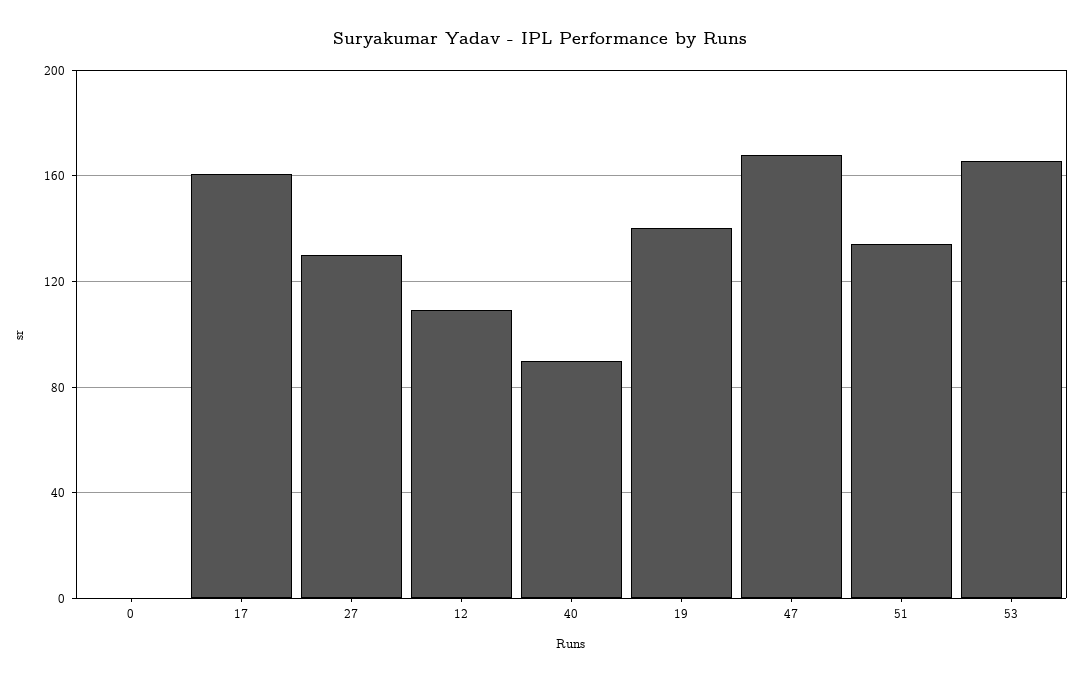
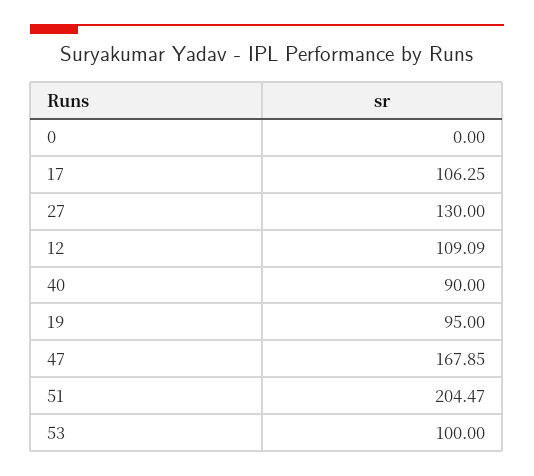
17: 160 -> 106.25
19: 140 -> 95
51: 135 -> 204.47
53: 165 -> 100

